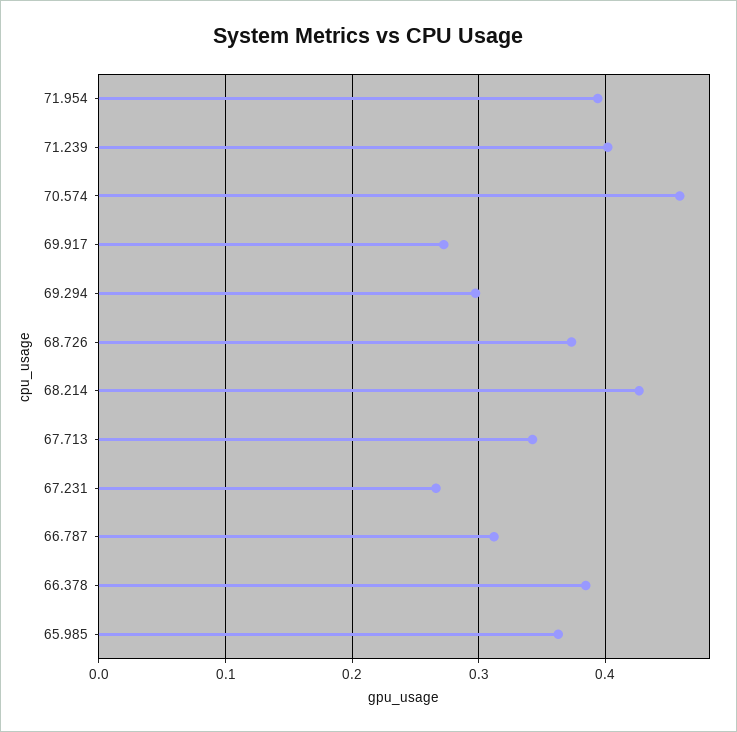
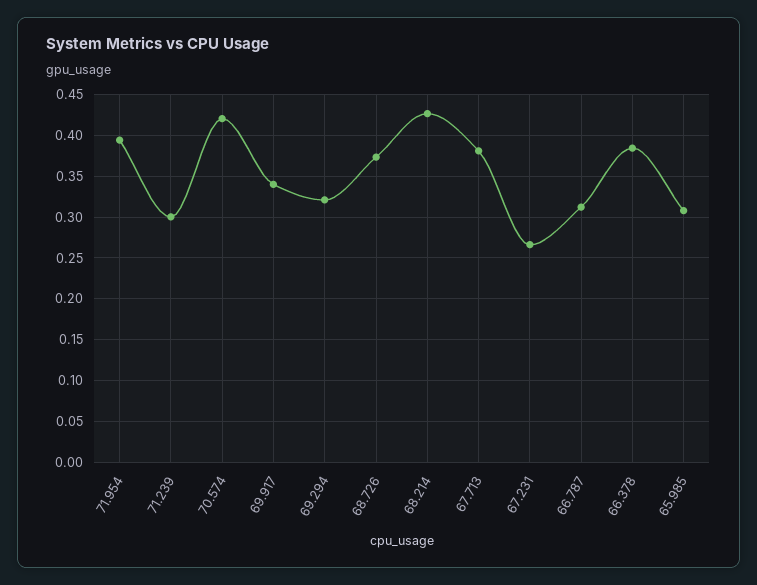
71.239: 0.4 -> 0.3
70.574: 0.46 -> 0.42
69.917: 0.27 -> 0.34
69.294: 0.3 -> 0.32
67.713: 0.34 -> 0.38
65.985: 0.36 -> 0.31

